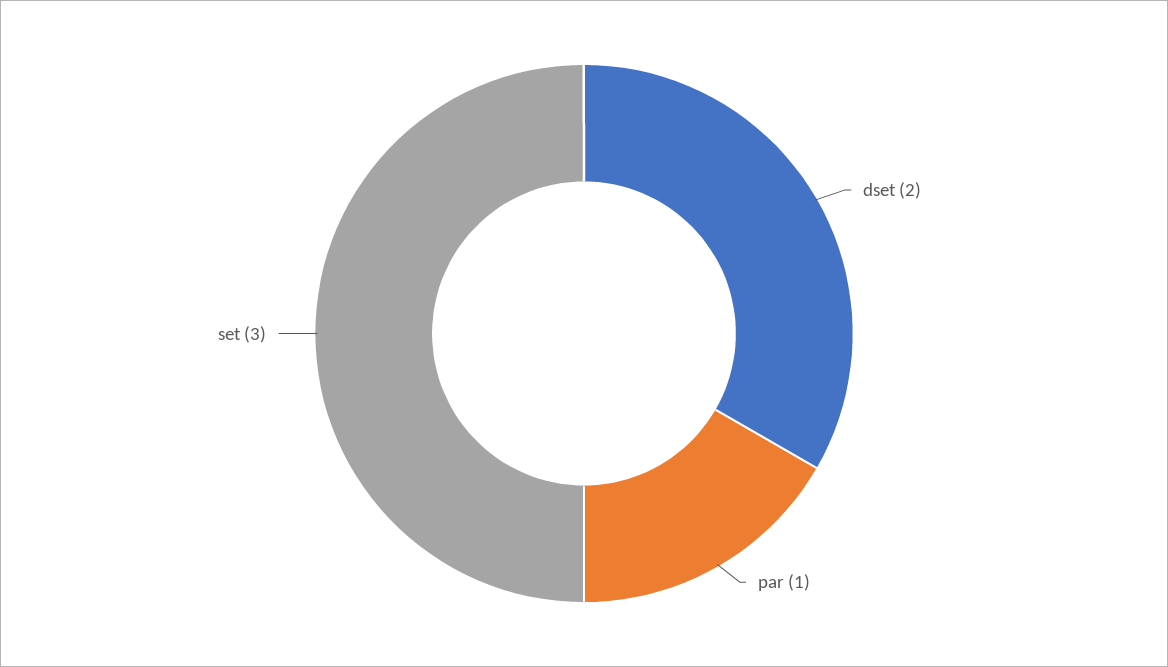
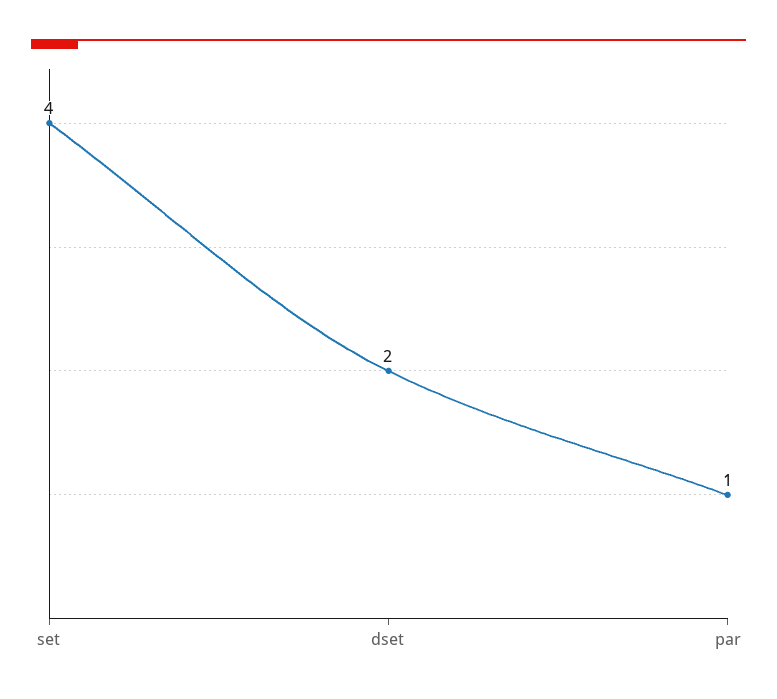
set: 3 -> 4

